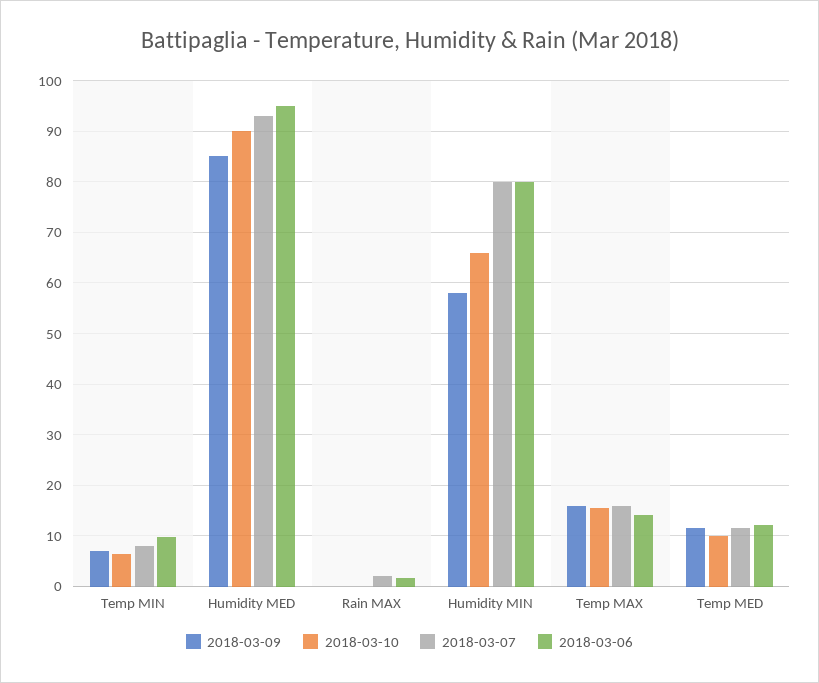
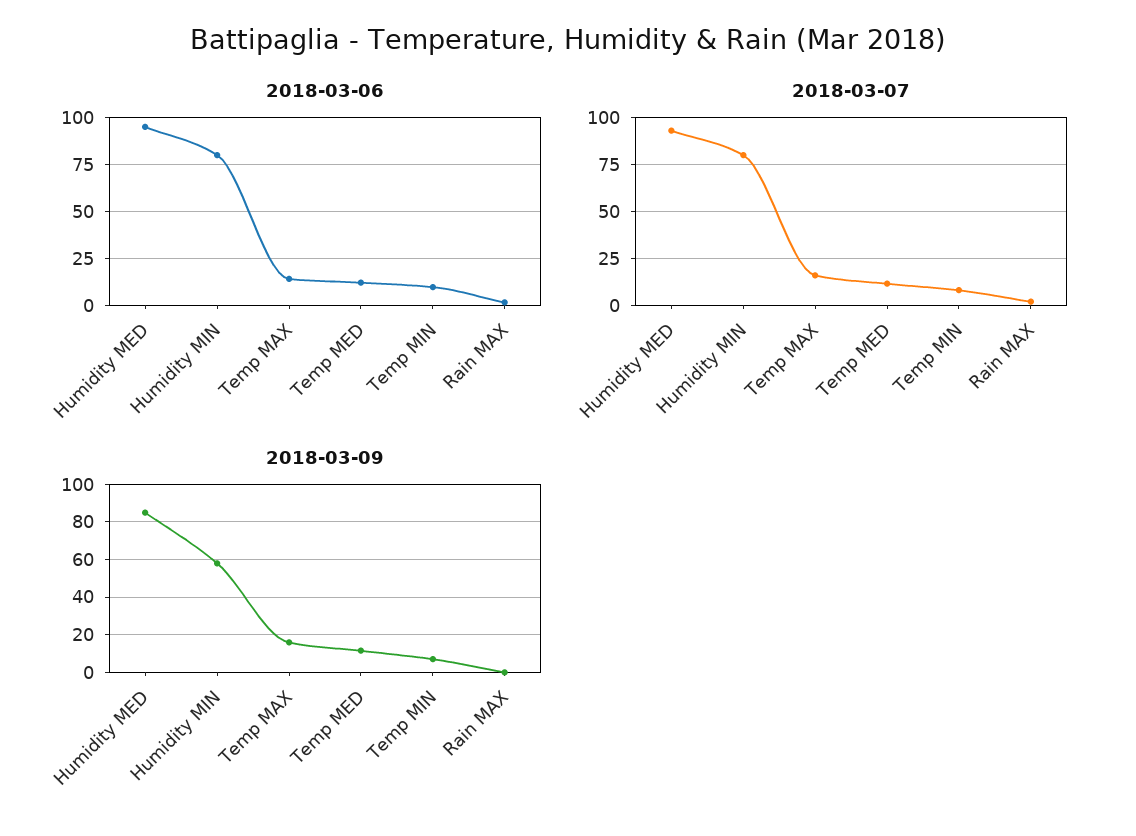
2018-03-10, Temp MIN: 6 -> none
2018-03-10, Humidity MED: 90 -> none
2018-03-10, Rain MAX: 0 -> none
2018-03-10, Humidity MIN: 66 -> none
2018-03-10, Temp MAX: 16 -> none
2018-03-10, Temp MED: 10 -> none

